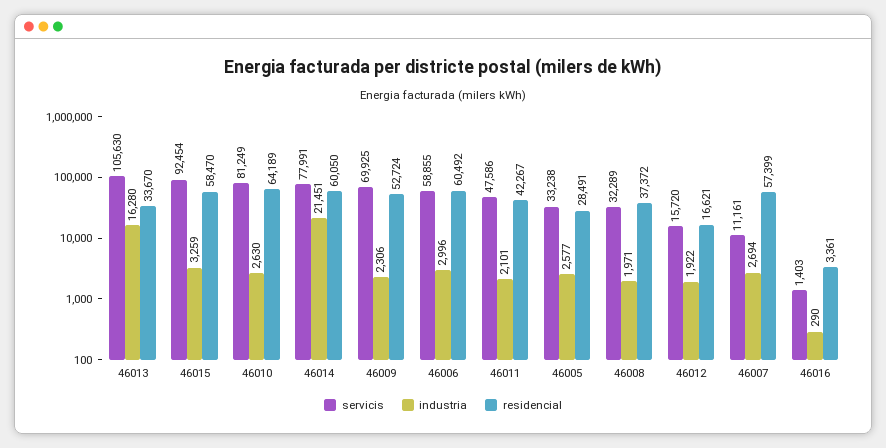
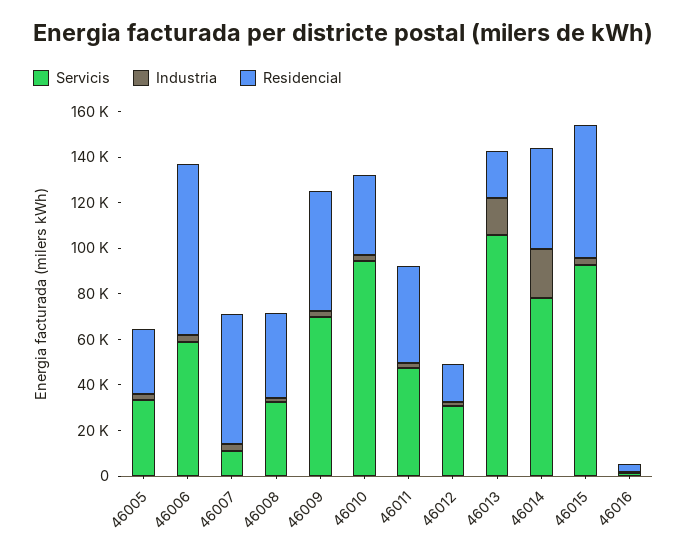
residencial, 46013: 33670 -> 20000
servicis, 46010: 81249 -> 95000
residencial, 46010: 64189 -> 35000
residencial, 46014: 60050 -> 45000
residencial, 46006: 60492 -> 75000
servicis, 46012: 15720 -> 30000

